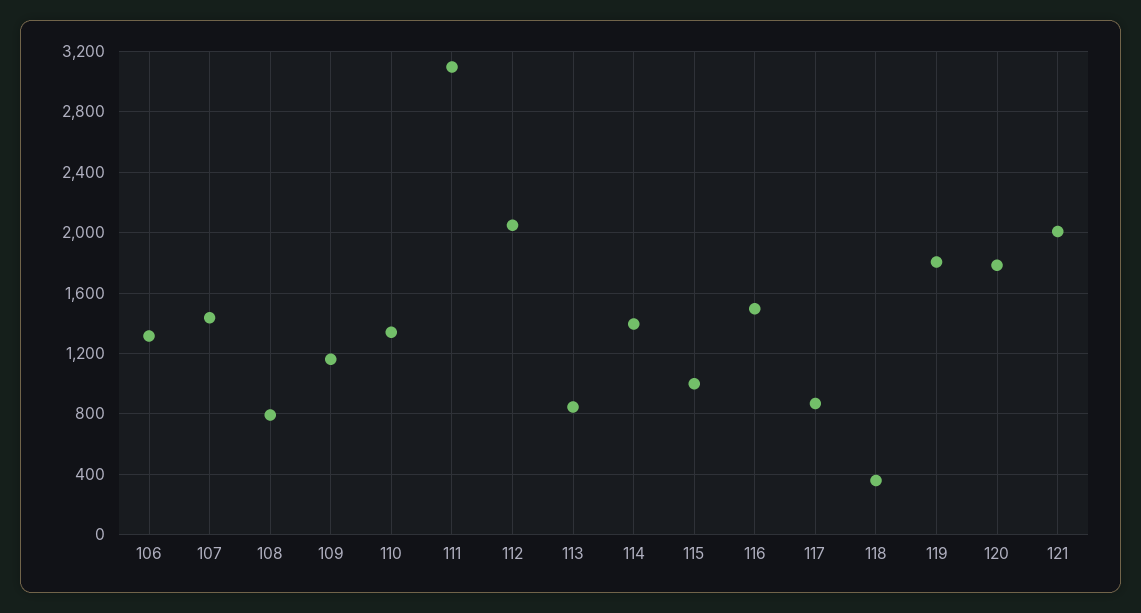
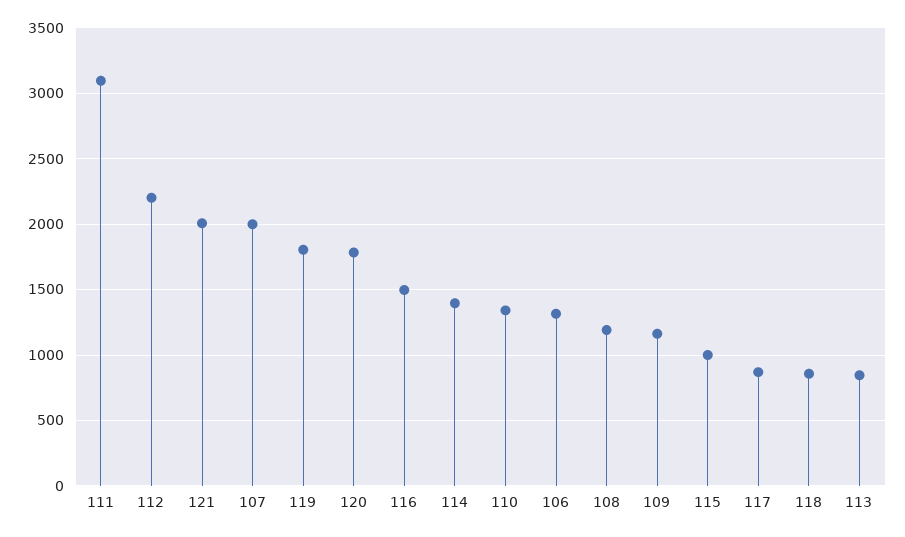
107: 1450 -> 2000
108: 800 -> 1200
112: 2050 -> 2200
118: 350 -> 850

